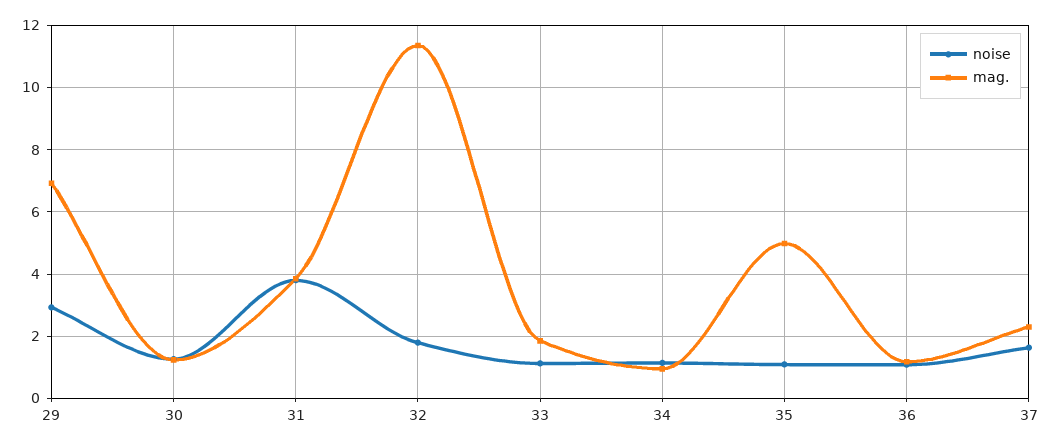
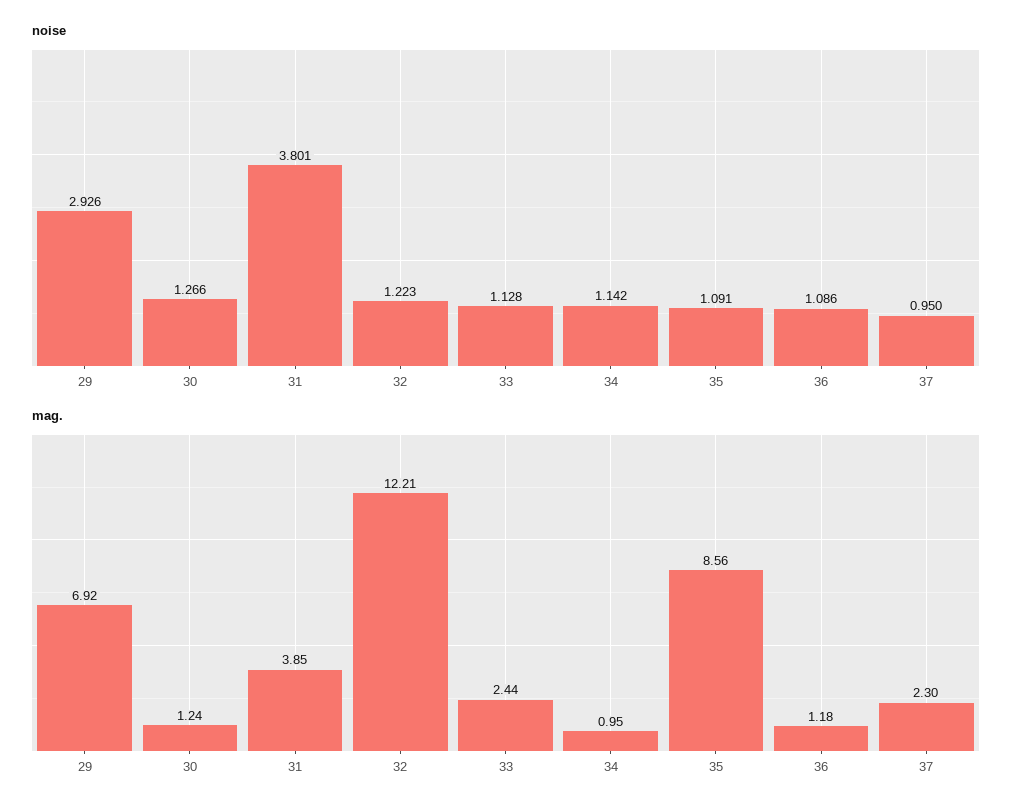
noise, 32: 1.8 -> 1.223
mag., 32: 11.4 -> 12.21
mag., 33: 1.8 -> 2.44
mag., 35: 5 -> 8.56
noise, 37: 1.6 -> 0.95

